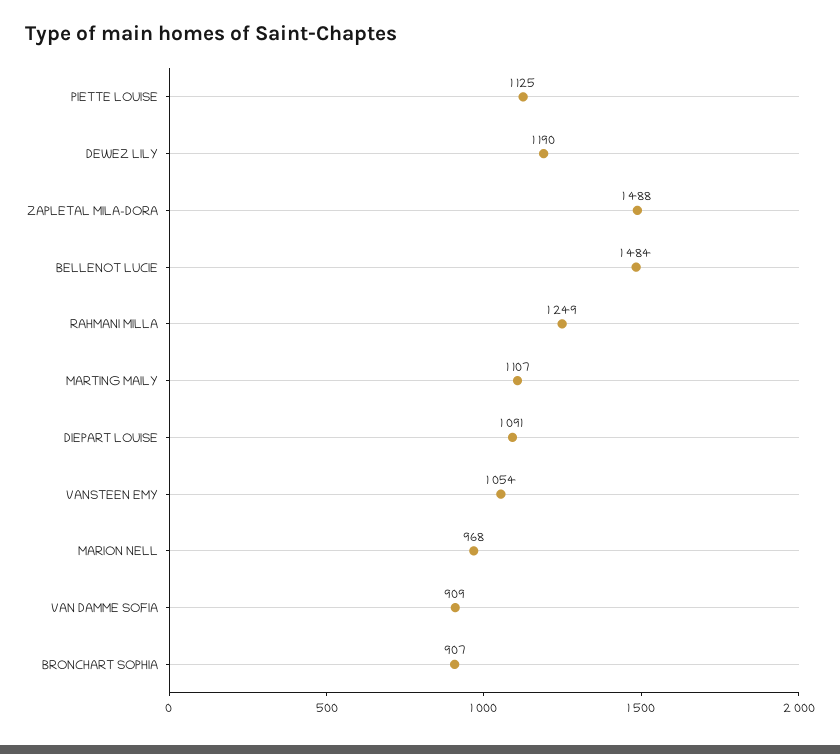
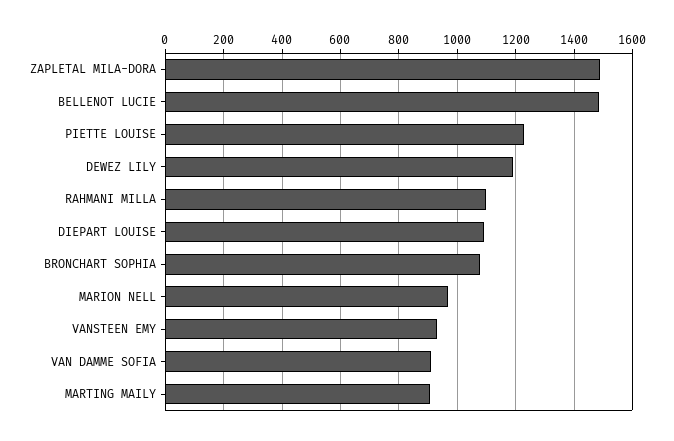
PIETTE LOUISE: 1125 -> 1225
RAHMANI MILLA: 1249 -> 1100
MARTING MAILY: 1107 -> 900
VANSTEEN EMY: 1054 -> 925
BRONCHART SOPHIA: 907 -> 1075

